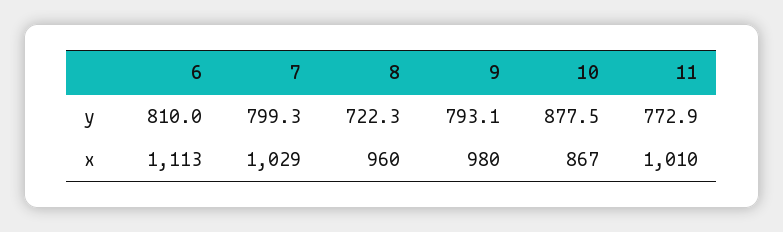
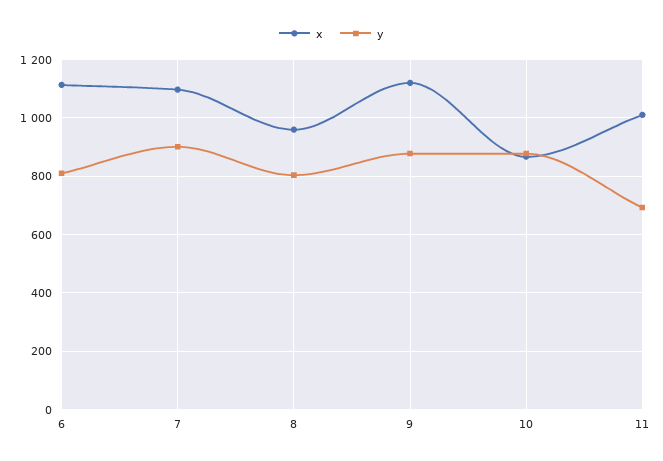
y, 7: 799.3 -> 900
y, 8: 722.3 -> 800
y, 9: 793.1 -> 875
y, 11: 772.9 -> 700
x, 7: 1029 -> 1100
x, 9: 980 -> 1125

